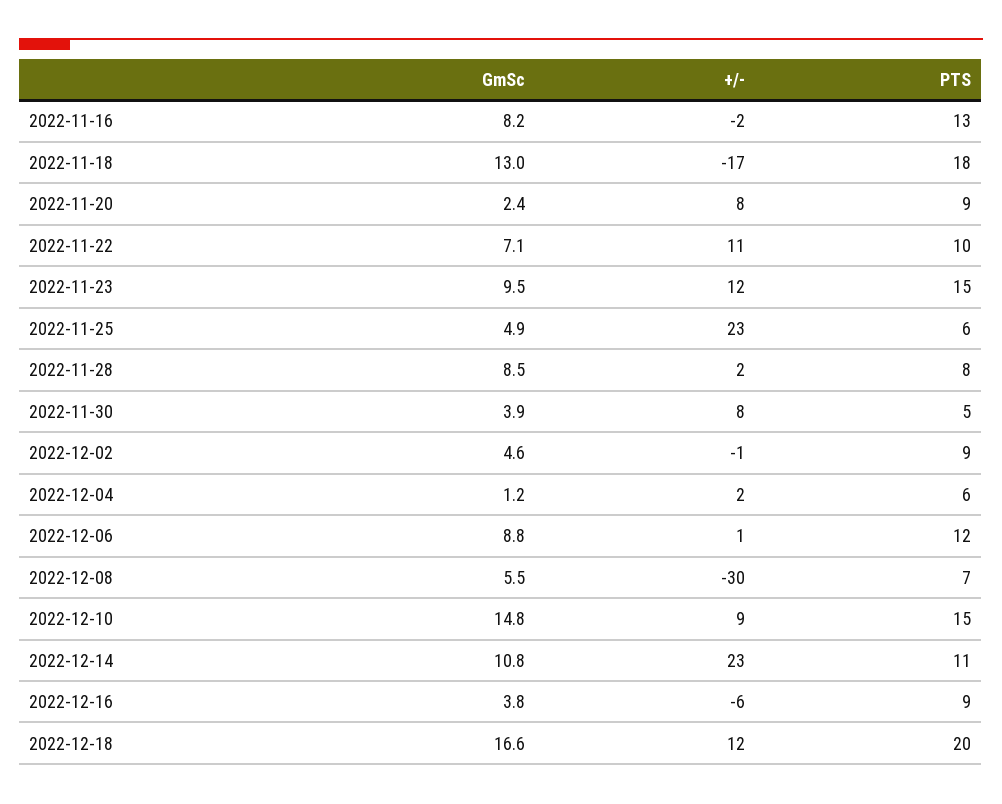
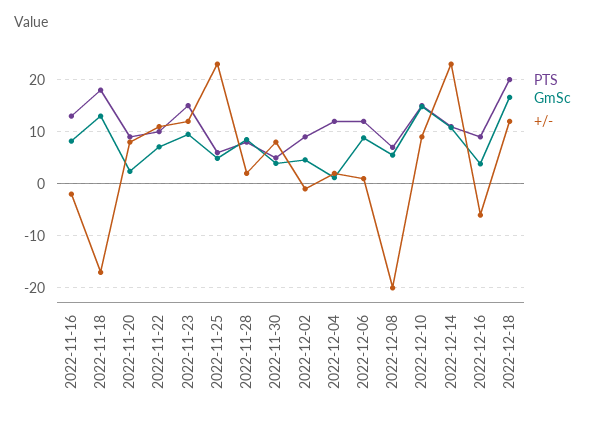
PTS, 2022-12-04: 6 -> 12
+/-, 2022-12-08: -30 -> -20

